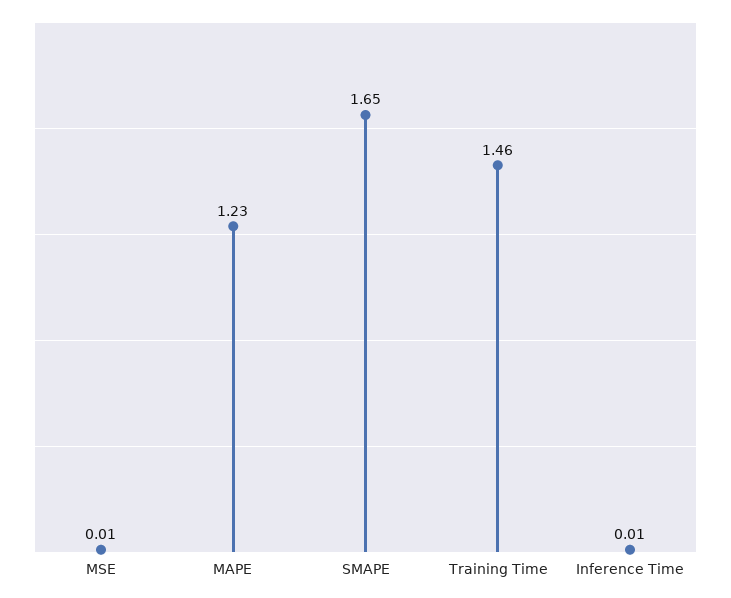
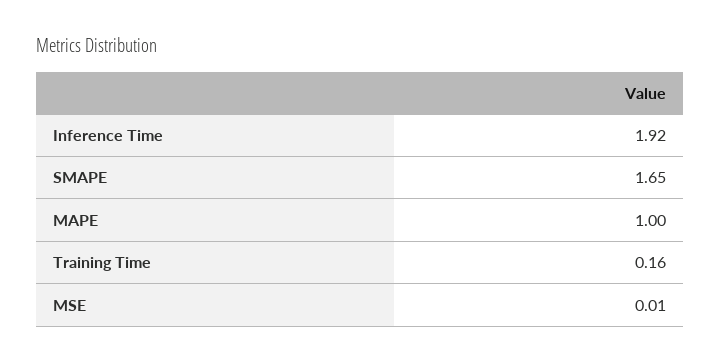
MAPE: 1.23 -> 1
Training Time: 1.46 -> 0.16
Inference Time: 0.01 -> 1.92

